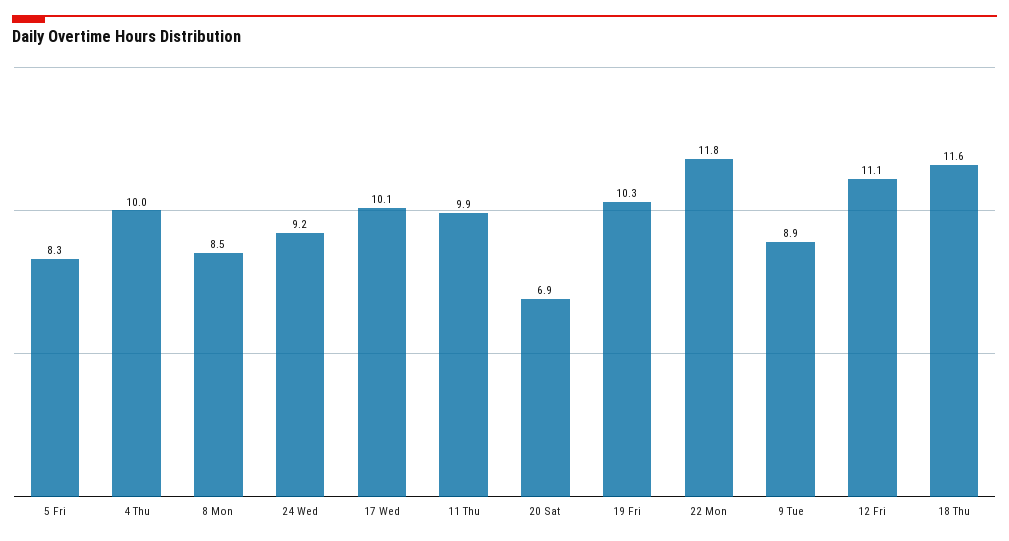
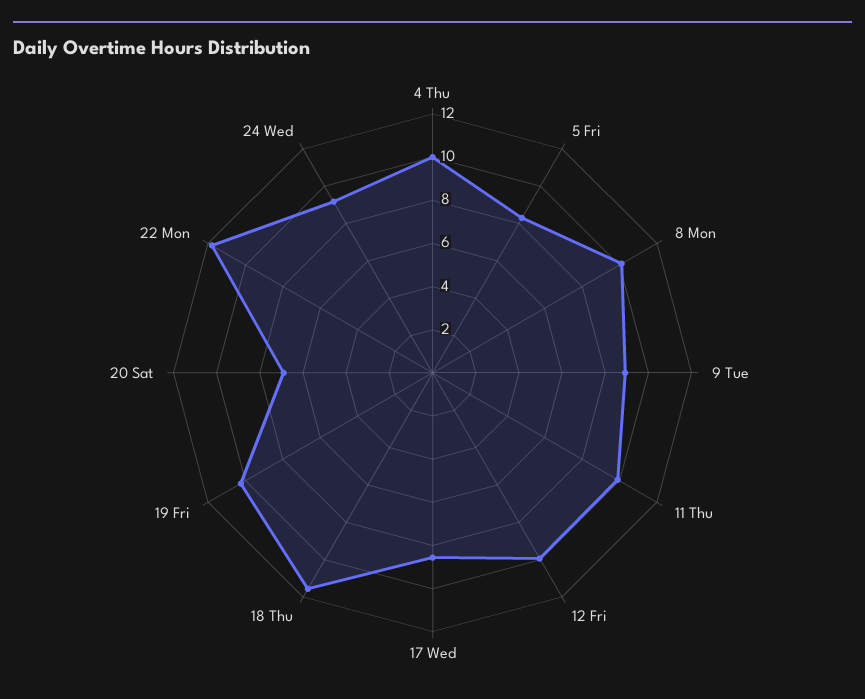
8 Mon: 8.5 -> 10
17 Wed: 10.1 -> 8.5
12 Fri: 11.1 -> 10

